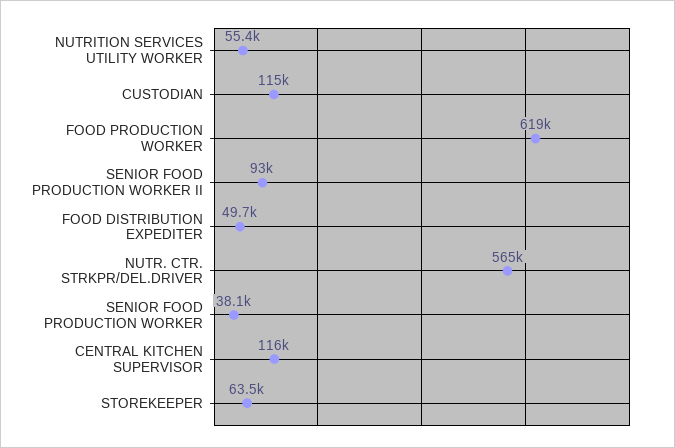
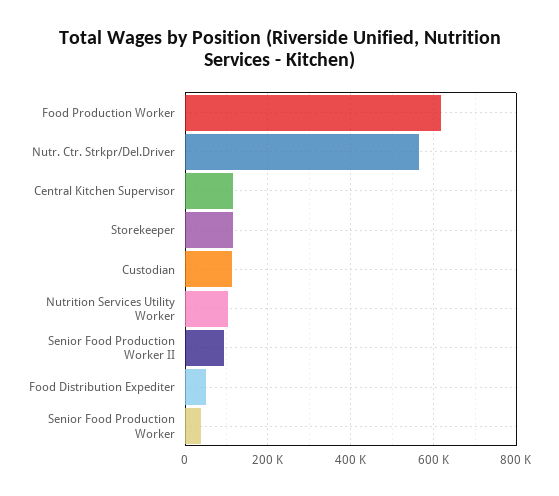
NUTRITION SERVICES UTILITY WORKER: 55400 -> 100000
STOREKEEPER: 63500 -> 120000

